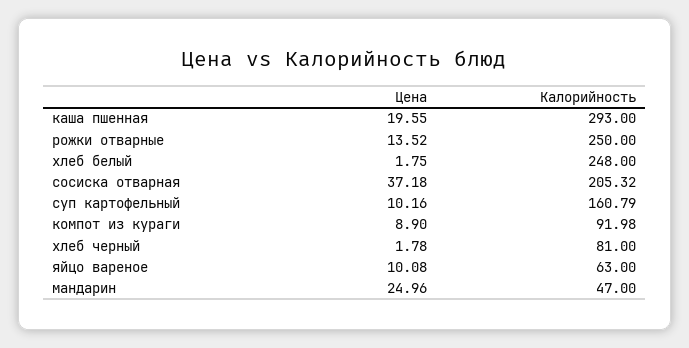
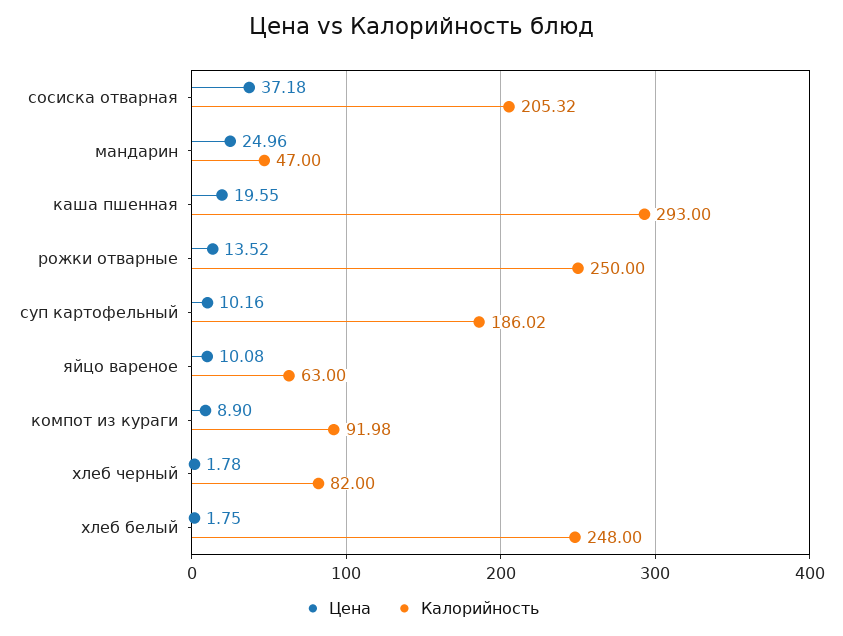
Калорийность, суп картофельный: 160.79 -> 186.02
Калорийность, хлеб черный: 81 -> 82

